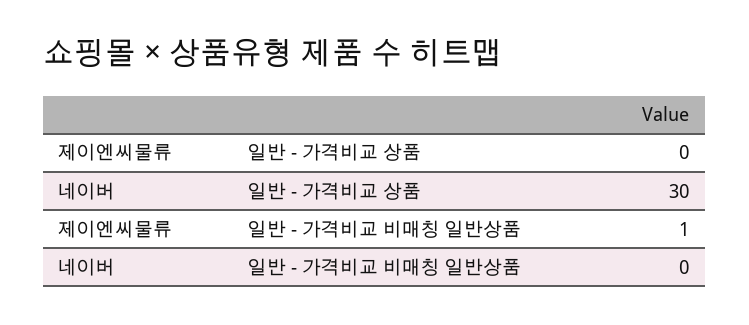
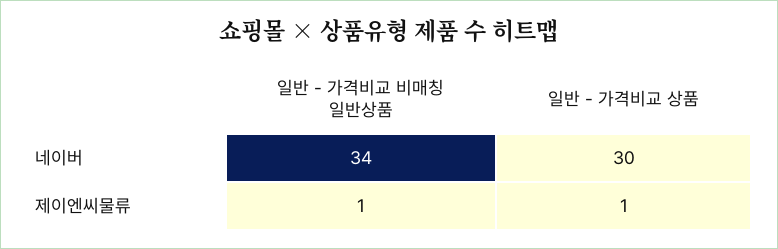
제이엔씨물류, 일반 - 가격비교 상품: 0 -> 1
네이버, 일반 - 가격비교 비매칭 일반상품: 0 -> 34

